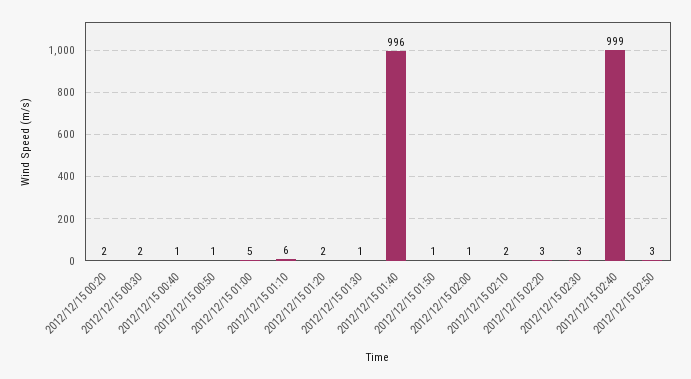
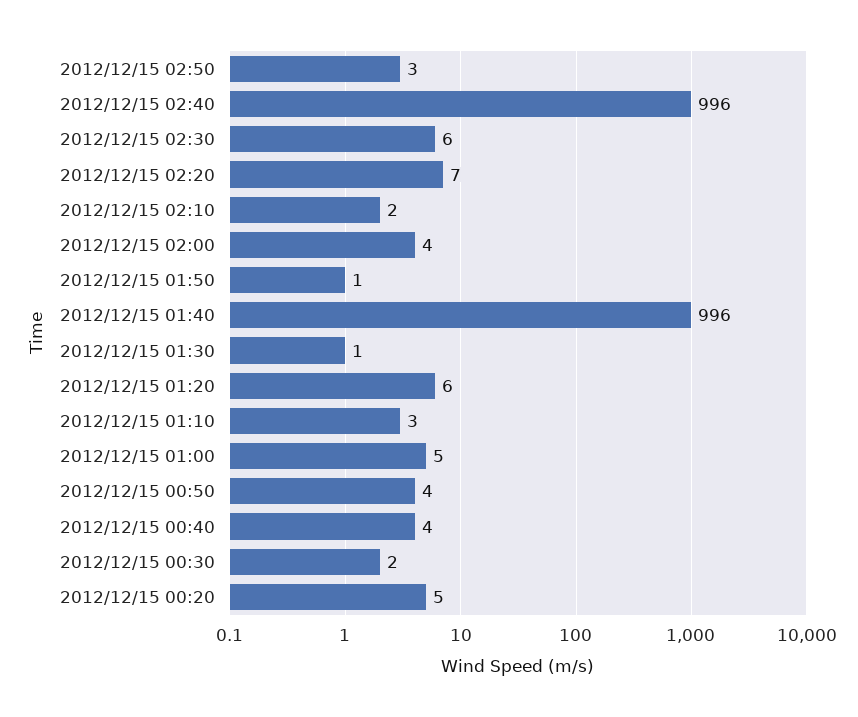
2012/12/15 00:20: 2 -> 5
2012/12/15 00:40: 1 -> 4
2012/12/15 00:50: 1 -> 4
2012/12/15 01:10: 6 -> 3
2012/12/15 01:20: 2 -> 6
2012/12/15 02:00: 1 -> 4
2012/12/15 02:20: 3 -> 7
2012/12/15 02:30: 3 -> 6
2012/12/15 02:40: 999 -> 996

